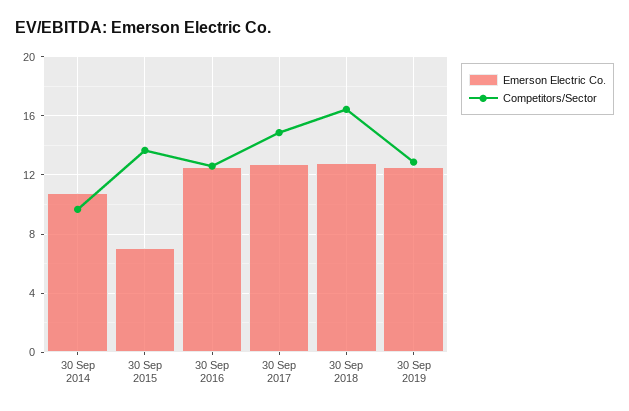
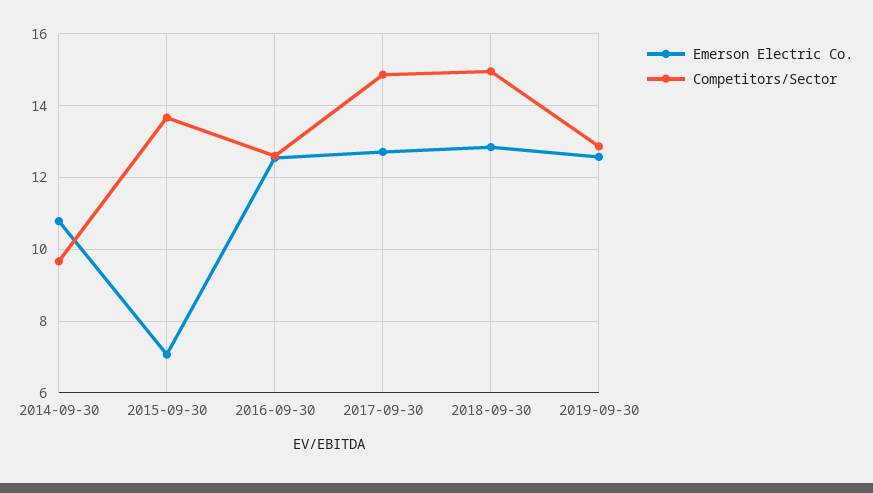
Competitors/Sector, 30 Sep 2018: 16.5 -> 15

